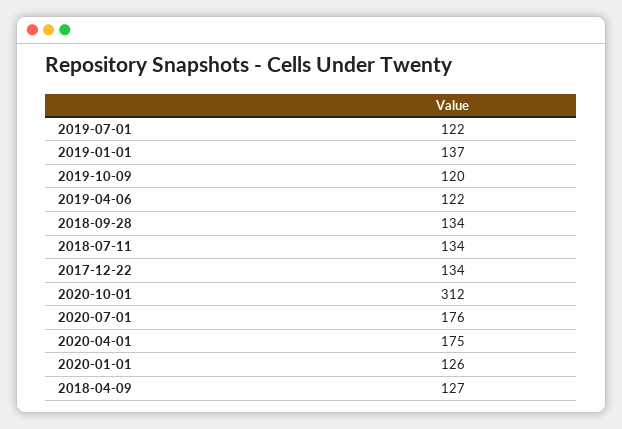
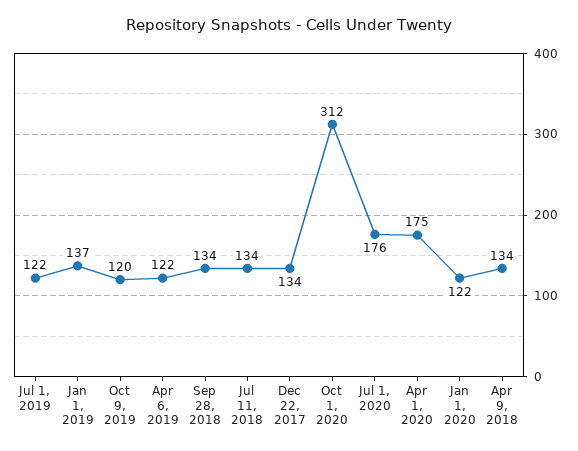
2020-01-01: 126 -> 122
2018-04-09: 127 -> 134

